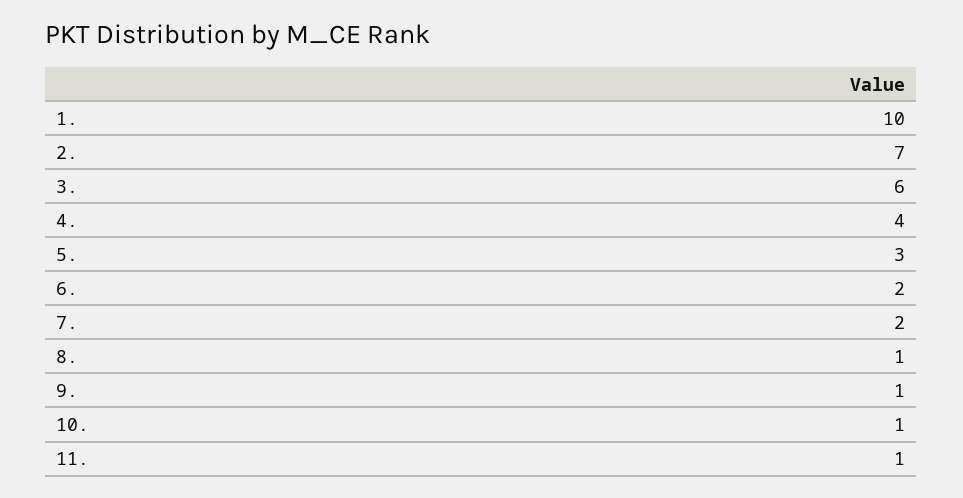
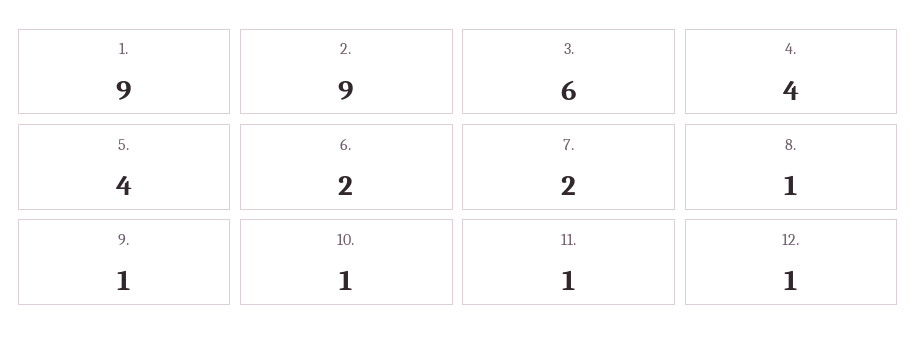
1.: 10 -> 9
2.: 7 -> 9
5.: 3 -> 4
12.: none -> 1

